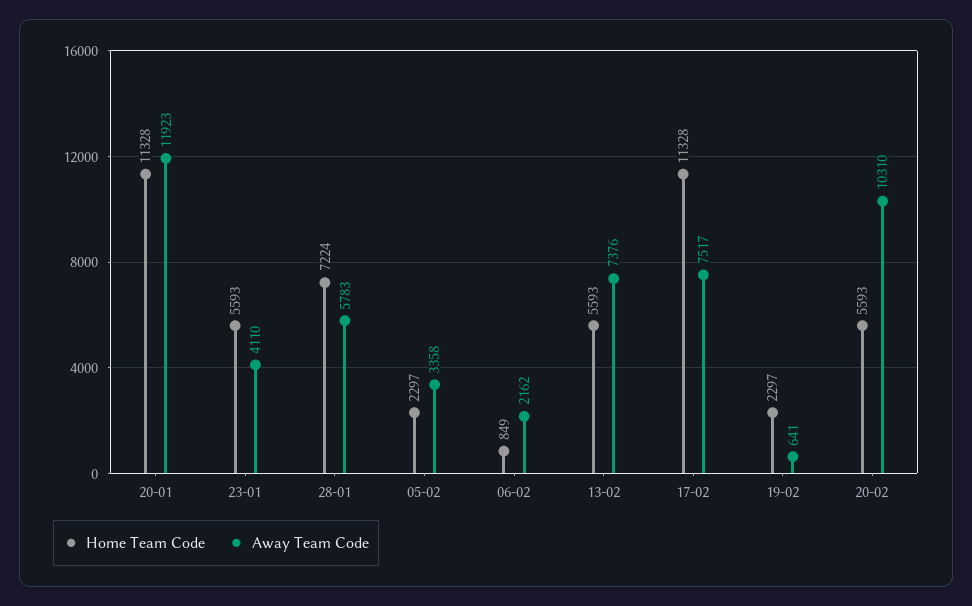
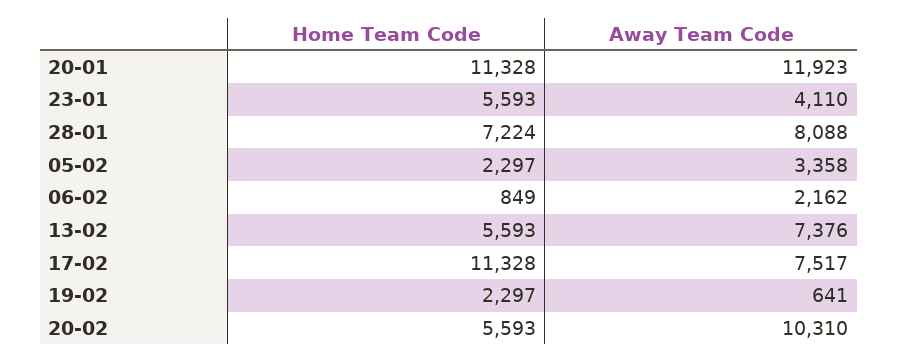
Away Team Code, 28-01: 5783 -> 8088

